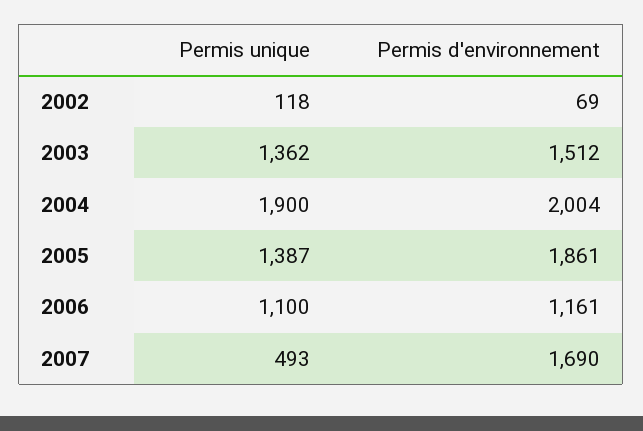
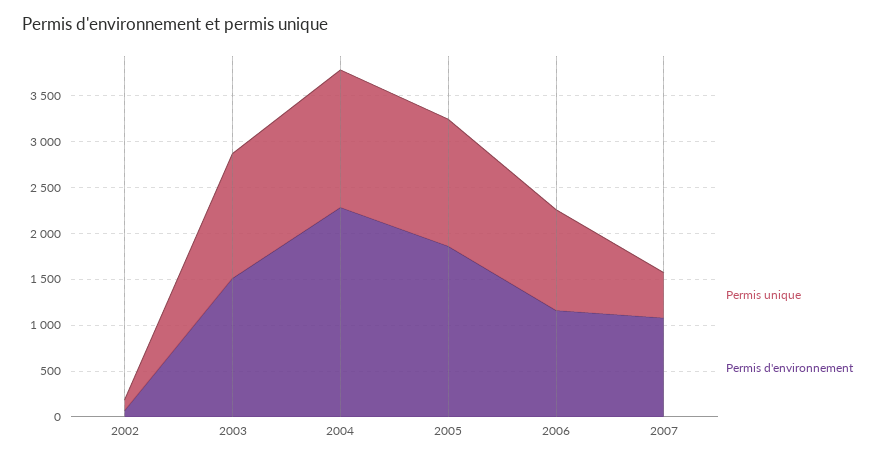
Permis unique, 2004: 1900 -> 1500
Permis d'environnement, 2004: 2004 -> 2300
Permis d'environnement, 2007: 1690 -> 1100

